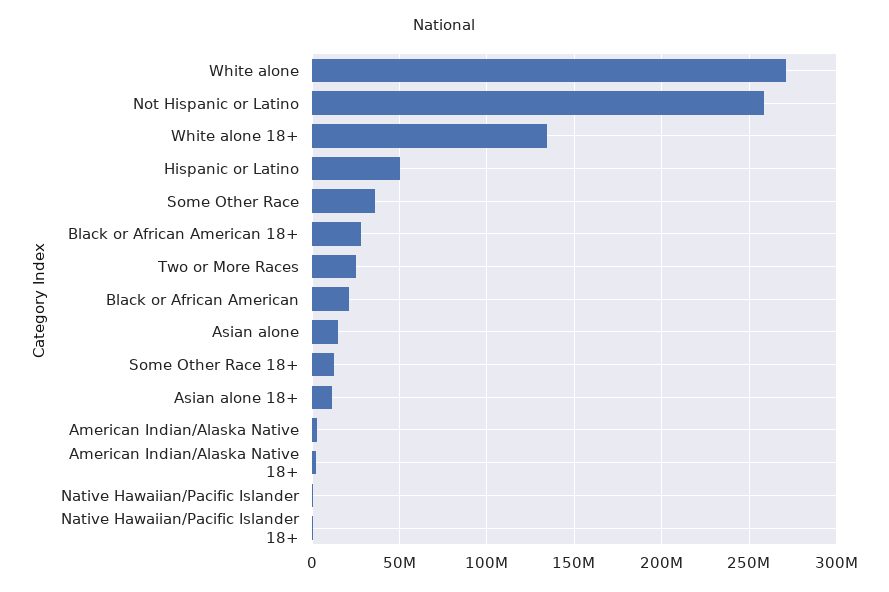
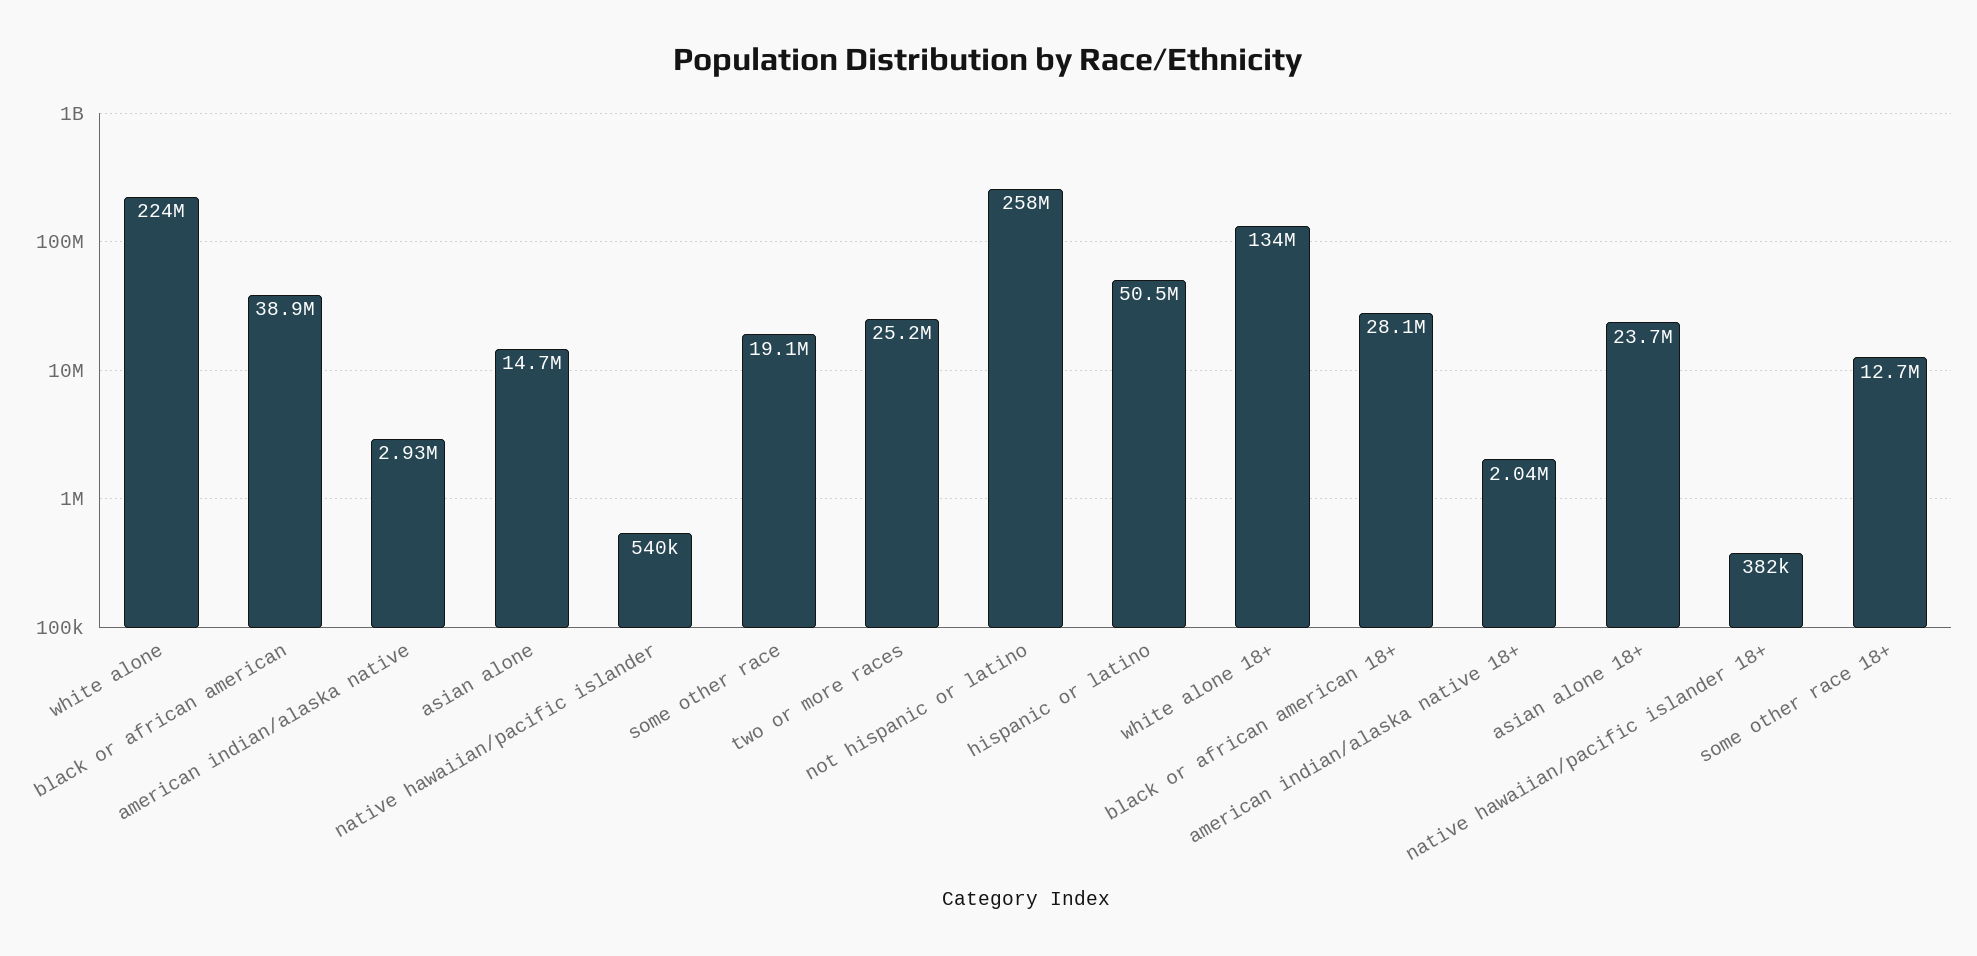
White alone: 270000000 -> 224000000
Some Other Race: 35000000 -> 19100000
Black or African American: 20000000 -> 38900000
Asian alone 18+: 10000000 -> 23700000

